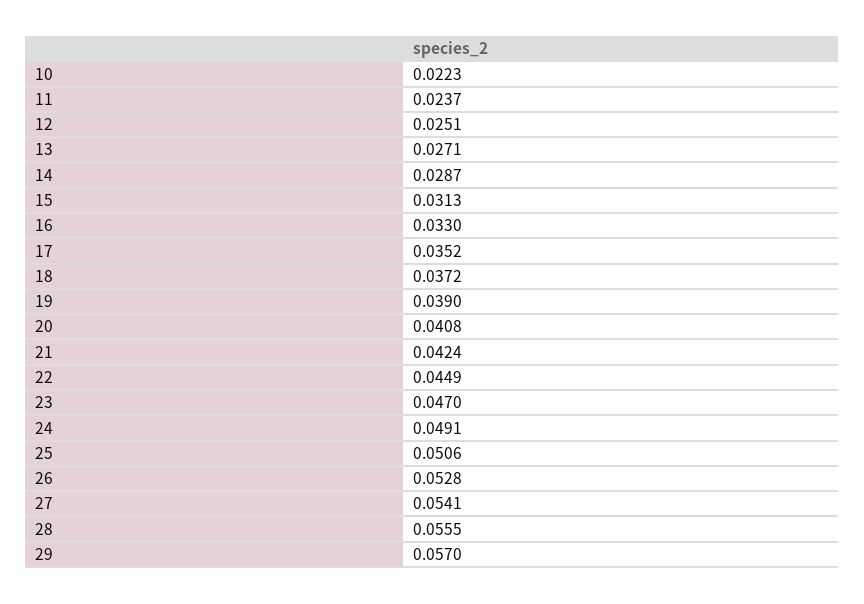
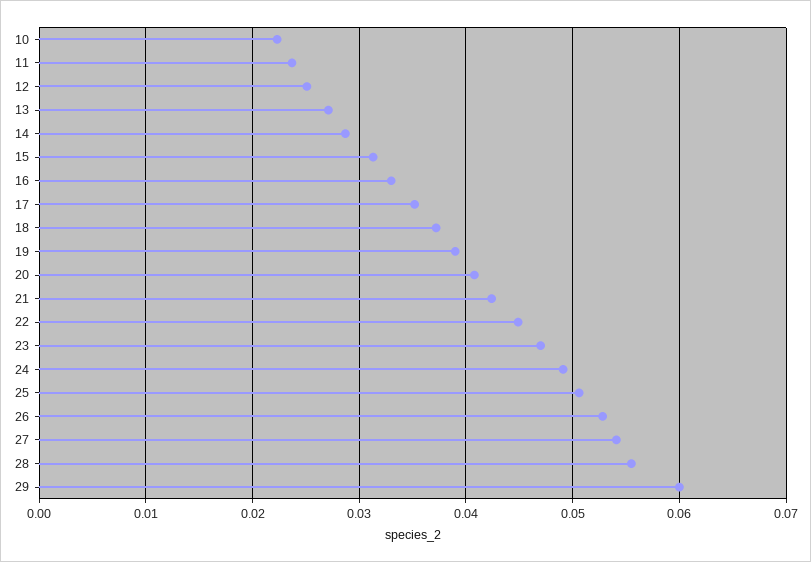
29: 0.057 -> 0.06

